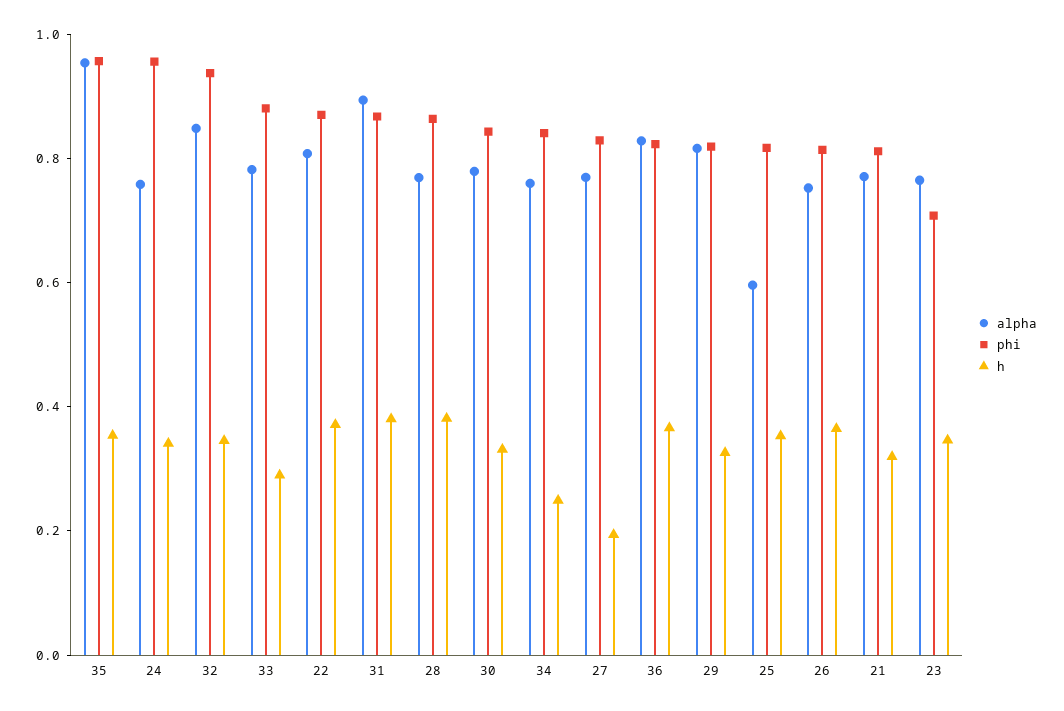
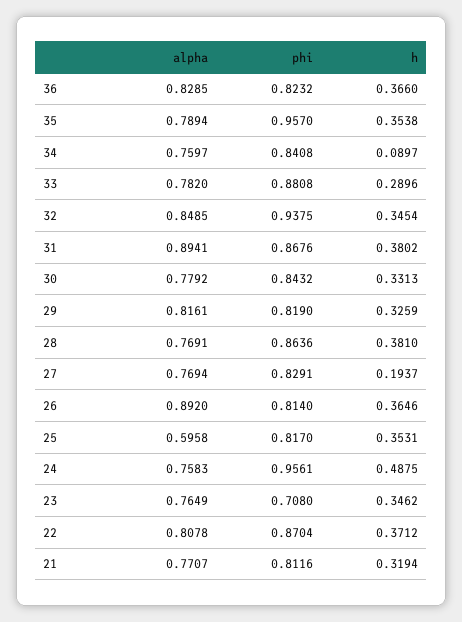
alpha, 35: 0.95 -> 0.7894
h, 24: 0.35 -> 0.4875
h, 34: 0.25 -> 0.0897
alpha, 26: 0.75 -> 0.892

